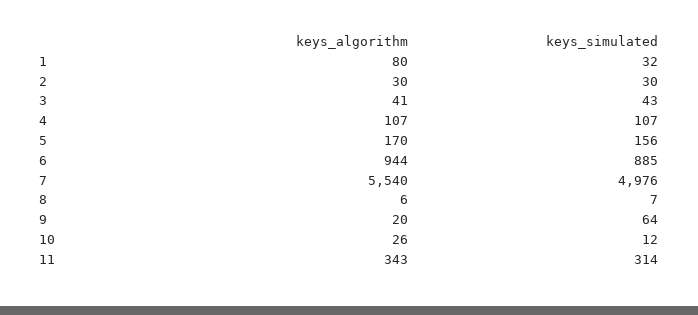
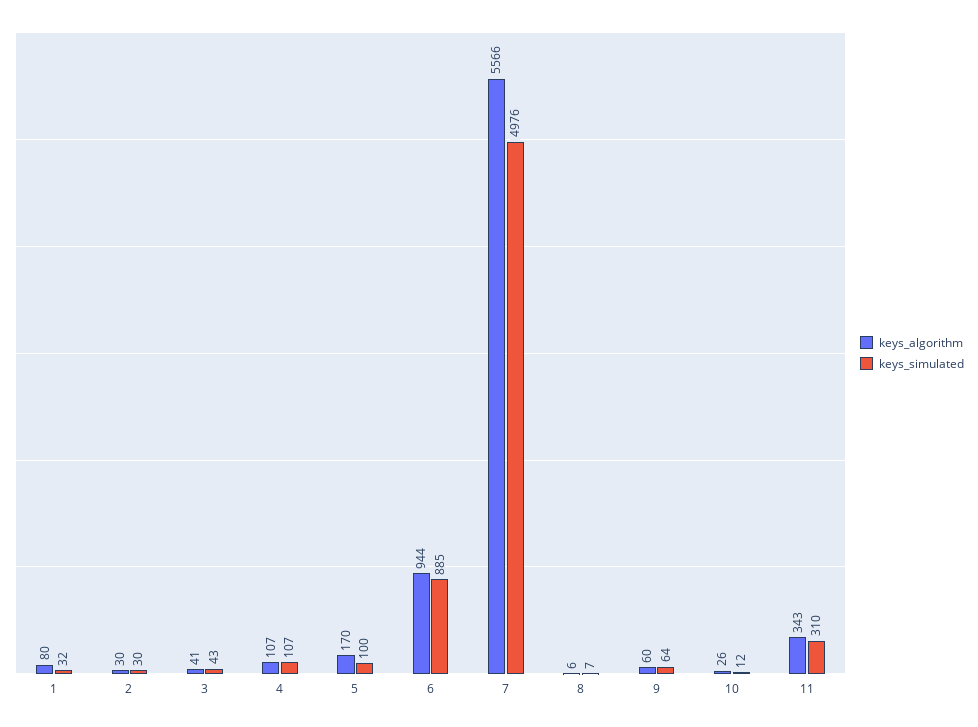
keys_simulated, 5: 156 -> 100
keys_algorithm, 7: 5540 -> 5566
keys_algorithm, 9: 20 -> 60
keys_simulated, 11: 314 -> 310

